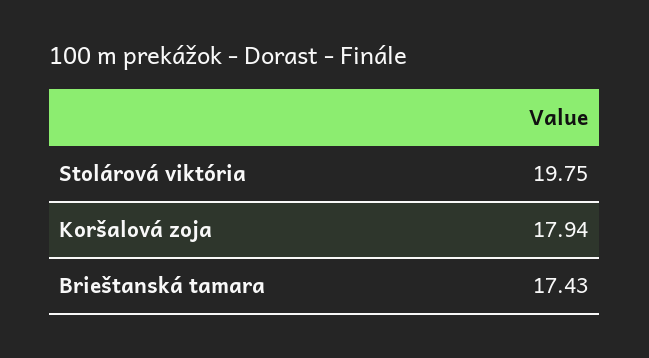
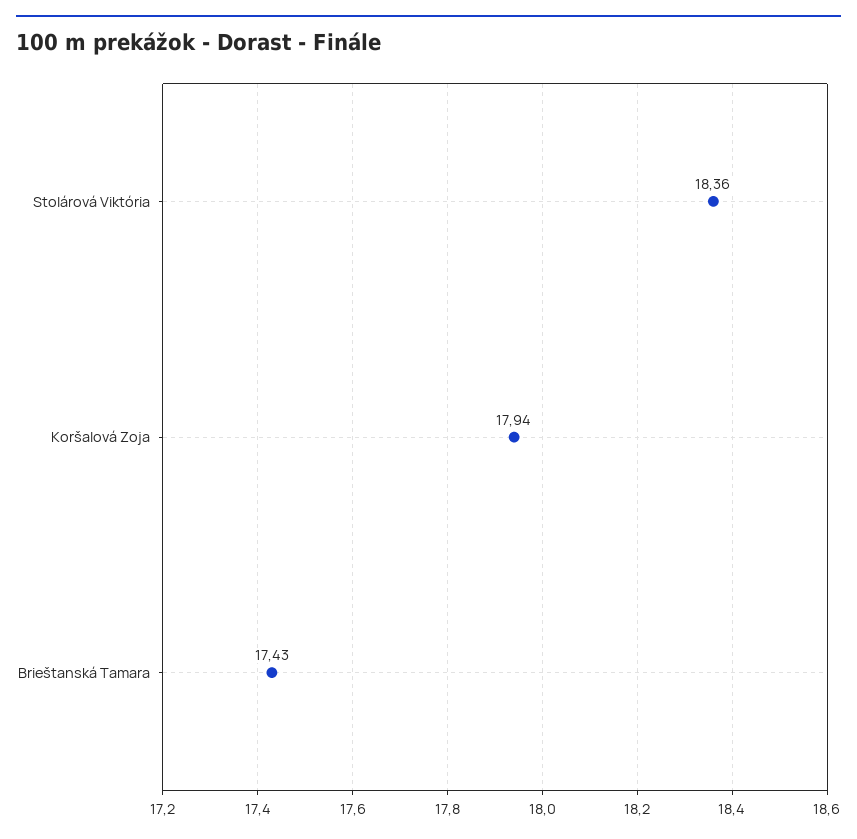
Stolárová viktória: 19.75 -> 18.36

